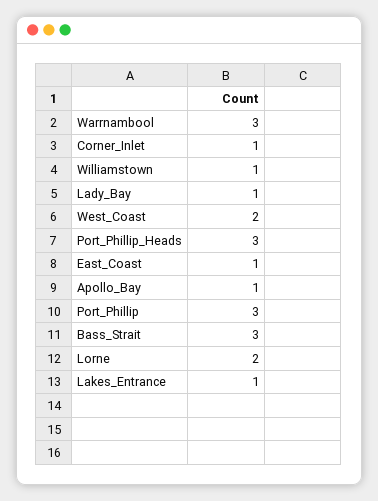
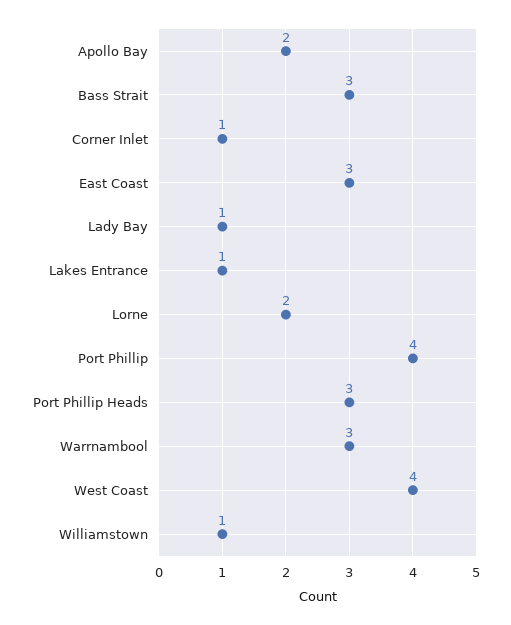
West_Coast: 2 -> 4
East_Coast: 1 -> 3
Apollo_Bay: 1 -> 2
Port_Phillip: 3 -> 4

